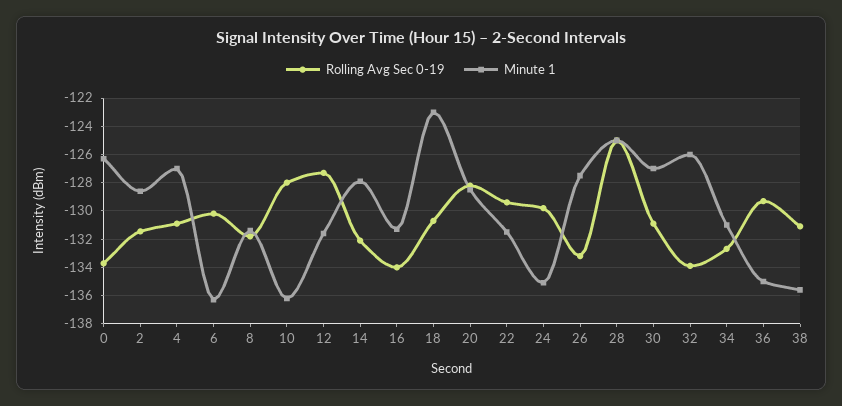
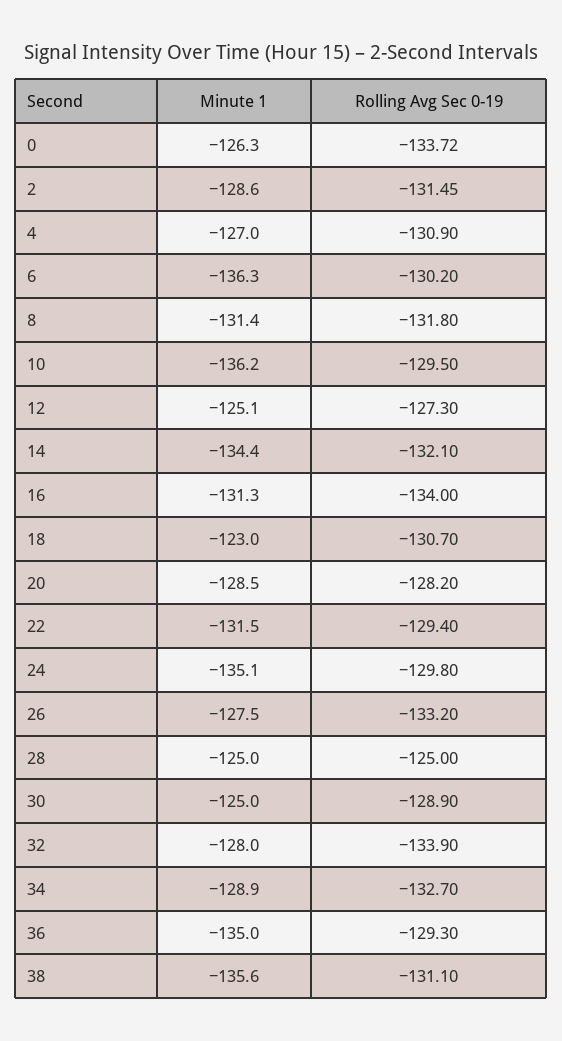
Rolling Avg Sec 0-19, 10: -128 -> -129.5
Minute 1, 12: -131.5 -> -125.1
Minute 1, 14: -128 -> -134.4
Rolling Avg Sec 0-19, 30: -131 -> -128.9
Minute 1, 30: -127 -> -125
Minute 1, 32: -126 -> -128
Minute 1, 34: -131 -> -128.9

